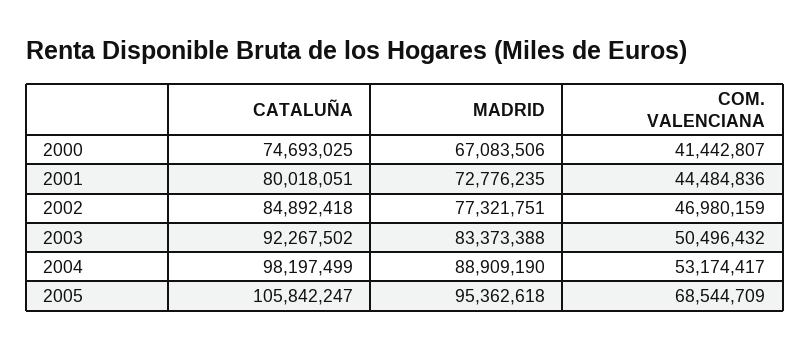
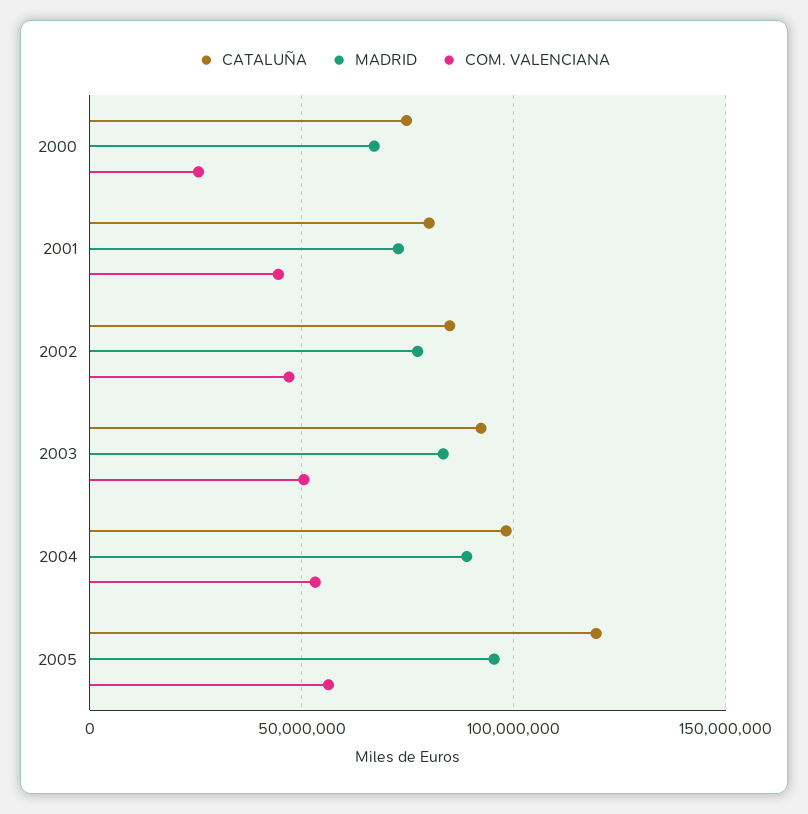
COM. VALENCIANA, 2000: 41442807 -> 25000000
CATALUÑA, 2005: 105842247 -> 120000000
COM. VALENCIANA, 2005: 68544709 -> 55000000

